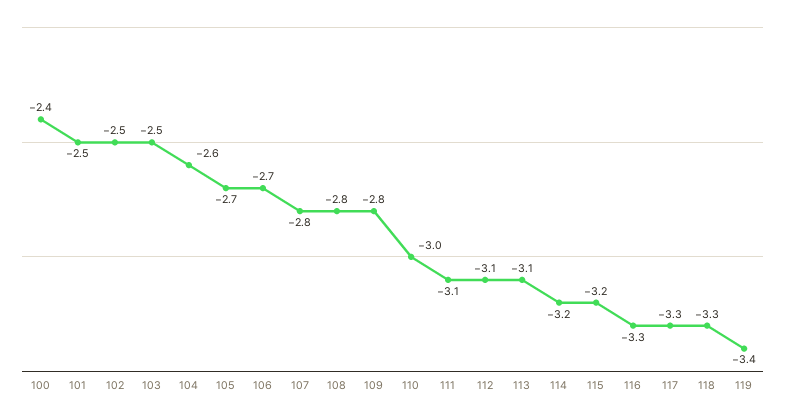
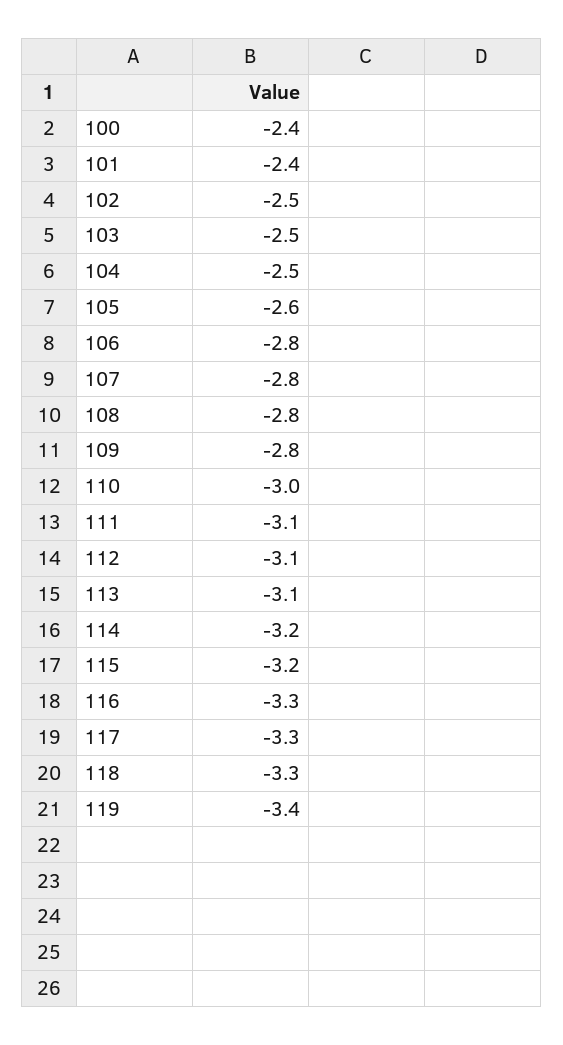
101: -2.5 -> -2.4
104: -2.6 -> -2.5
105: -2.7 -> -2.6
106: -2.7 -> -2.8

